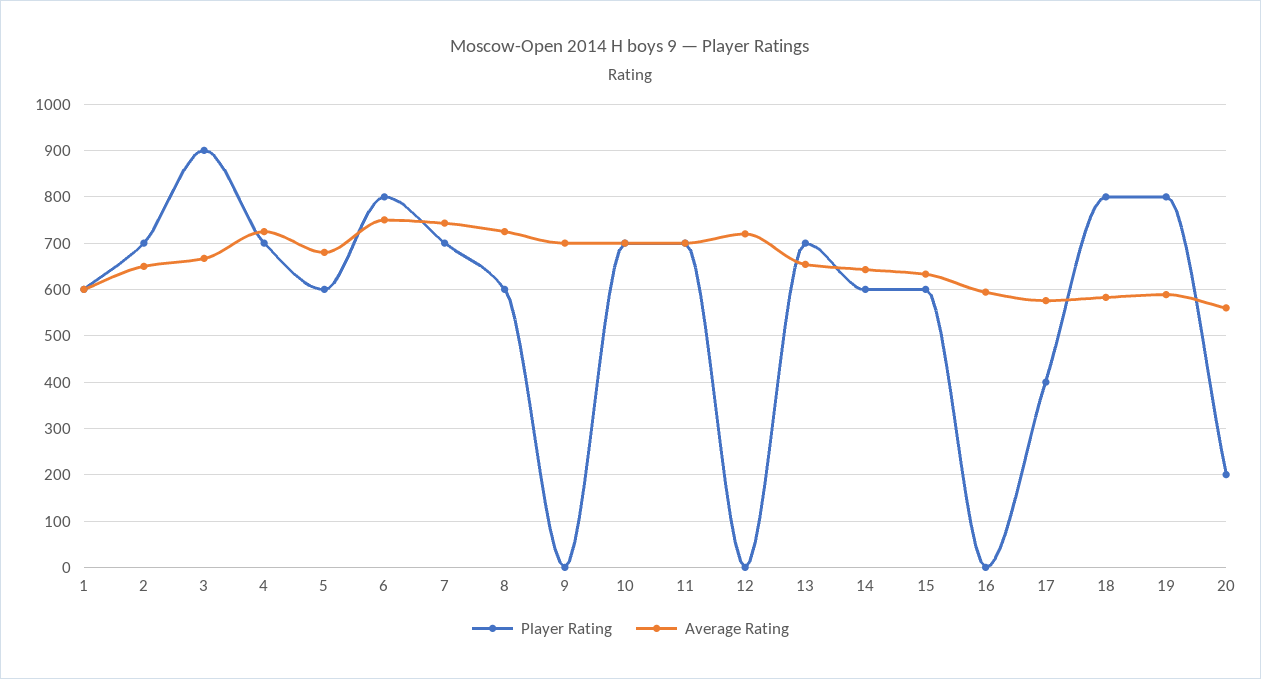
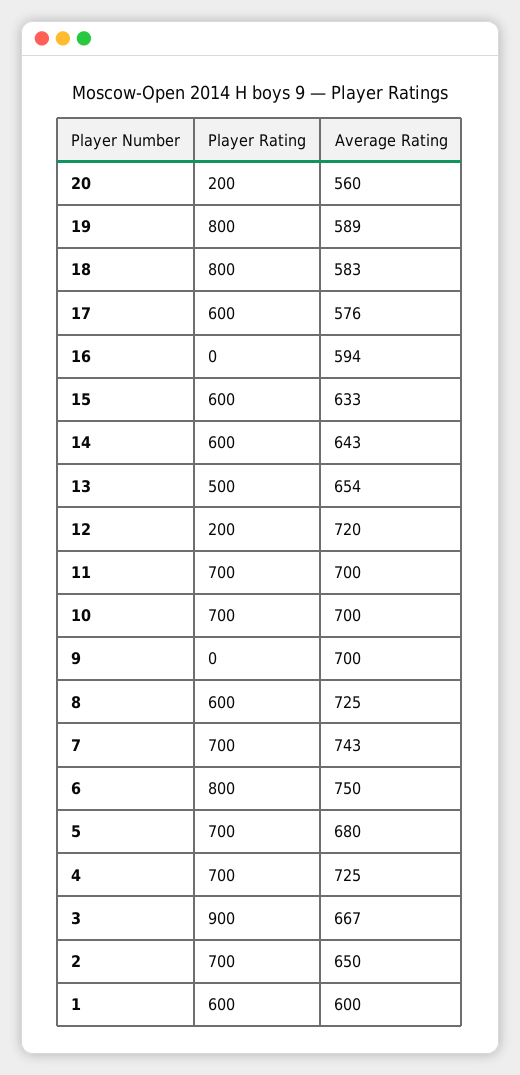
Player Rating, 5: 600 -> 700
Player Rating, 12: 0 -> 200
Player Rating, 13: 700 -> 500
Player Rating, 17: 400 -> 600

